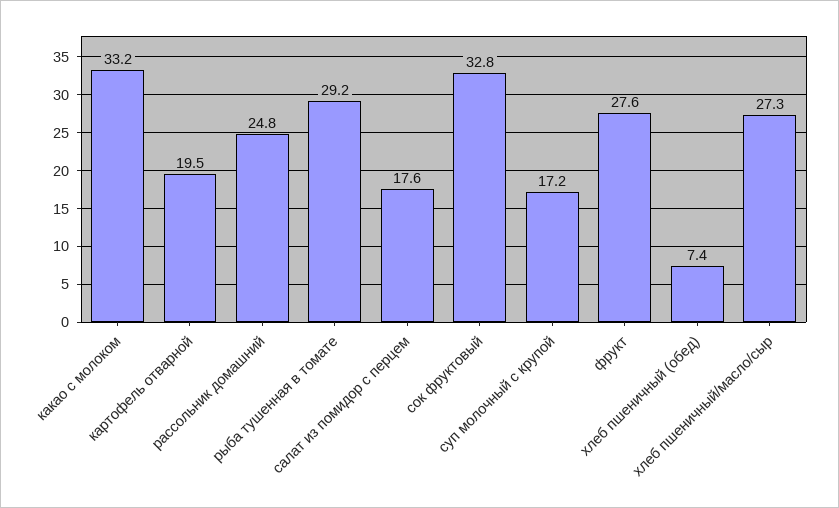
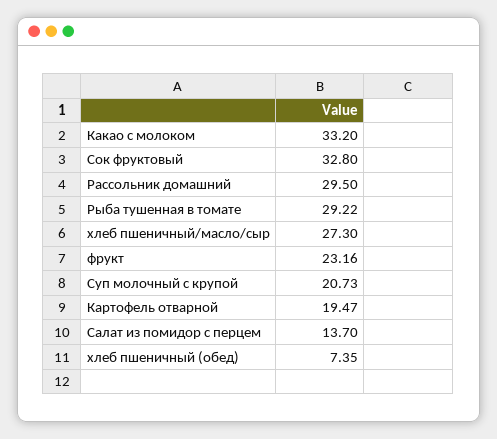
рассольник домашний: 24.8 -> 29.5
салат из помидор с перцем: 17.6 -> 13.7
суп молочный с крупой: 17.2 -> 20.73
фрукт: 27.6 -> 23.16

